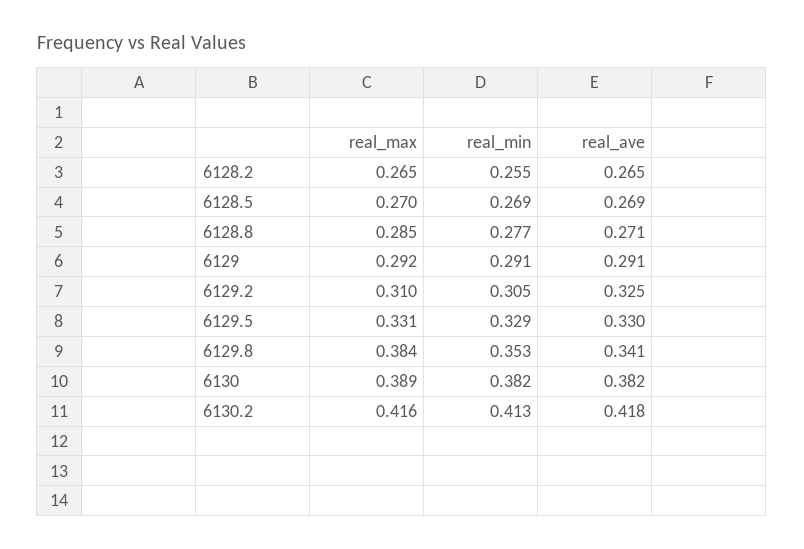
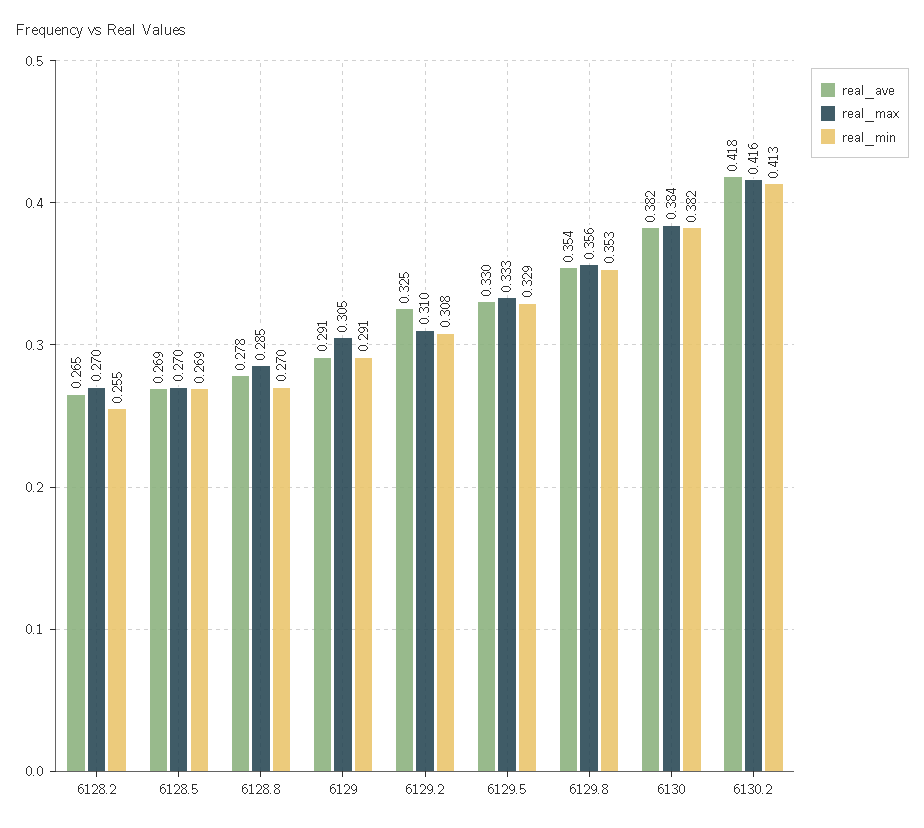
real_max, 6128.2: 0.265 -> 0.27
real_min, 6128.8: 0.277 -> 0.27
real_ave, 6128.8: 0.271 -> 0.278
real_max, 6129: 0.292 -> 0.305
real_min, 6129.2: 0.305 -> 0.308
real_max, 6129.5: 0.331 -> 0.333
real_max, 6129.8: 0.384 -> 0.356
real_ave, 6129.8: 0.341 -> 0.354
real_max, 6130: 0.389 -> 0.384

